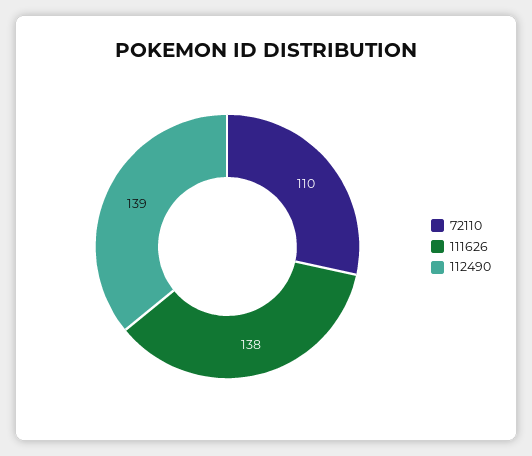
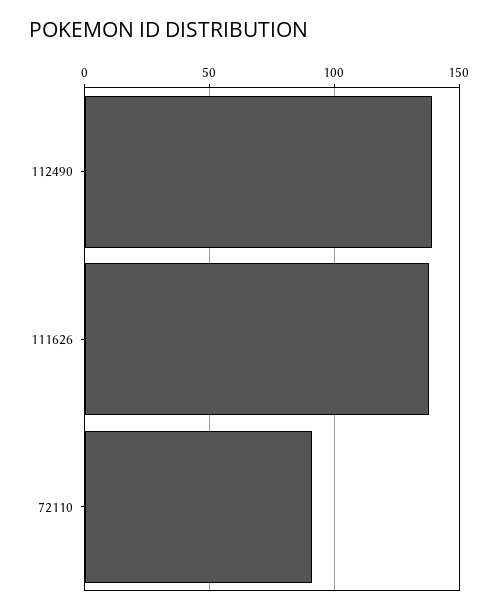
72110: 110 -> 90

